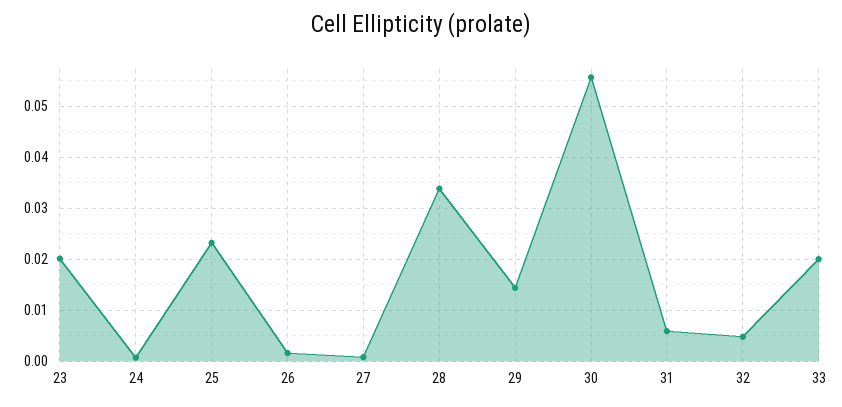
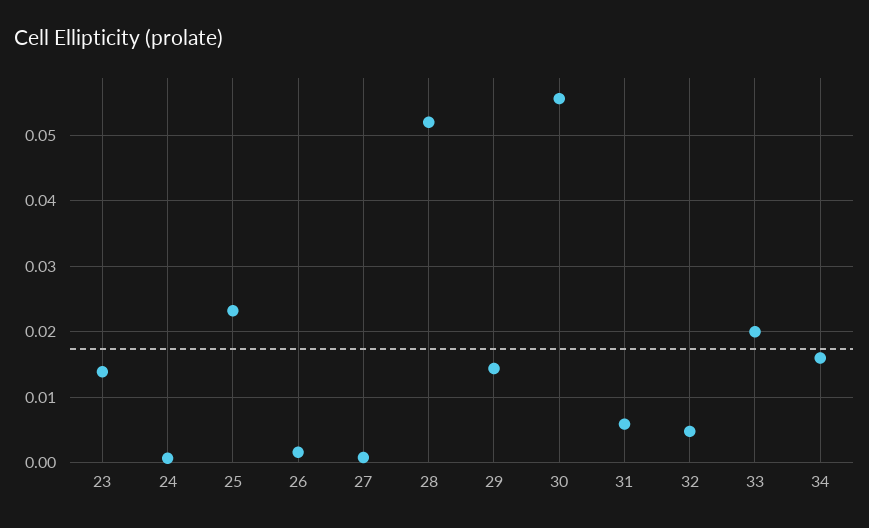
23: 0.02 -> 0.014
28: 0.034 -> 0.052
34: none -> 0.016

